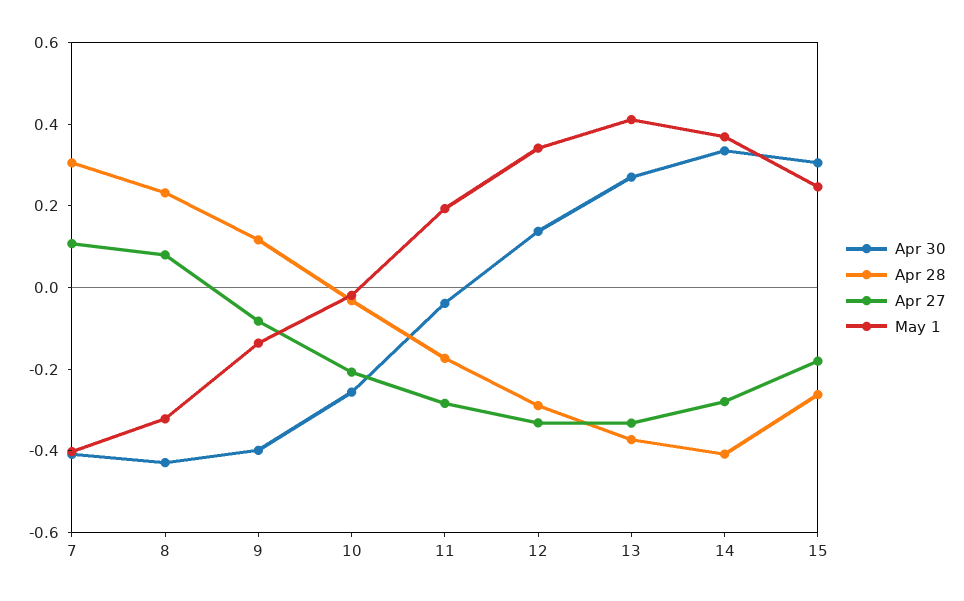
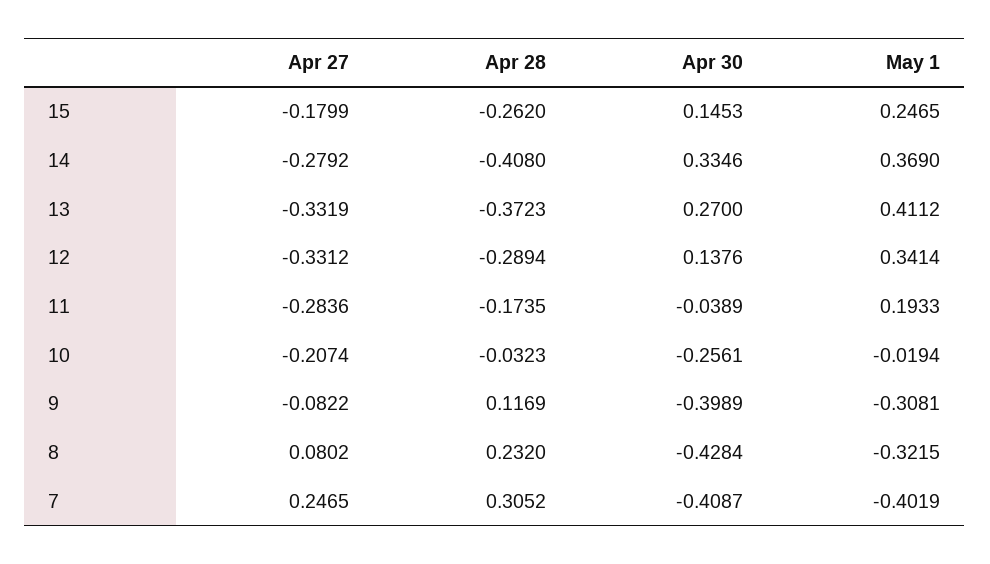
Apr 27, 7: 0.1 -> 0.2465
May 1, 9: -0.15 -> -0.3081
Apr 30, 15: 0.3 -> 0.1453

